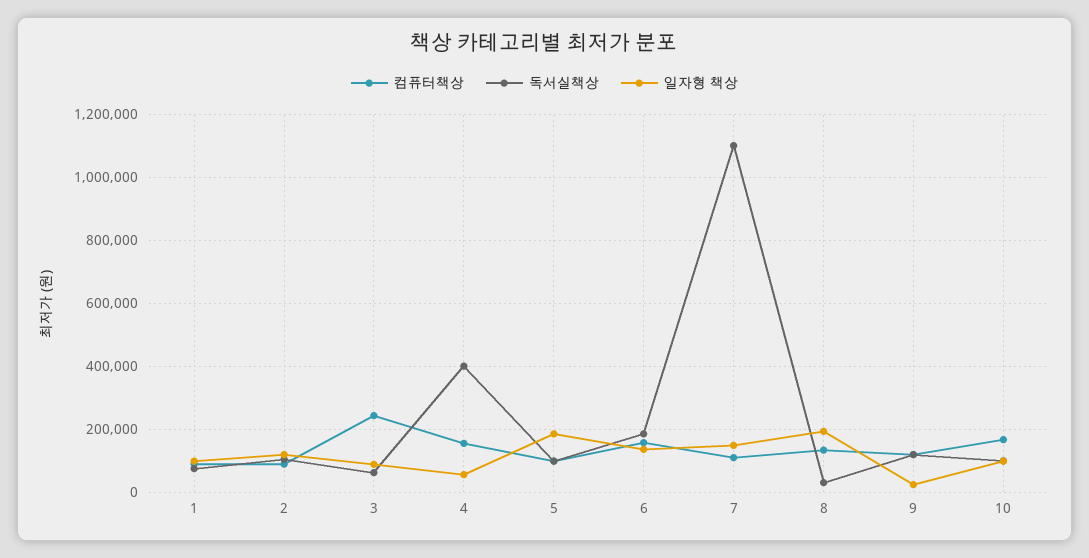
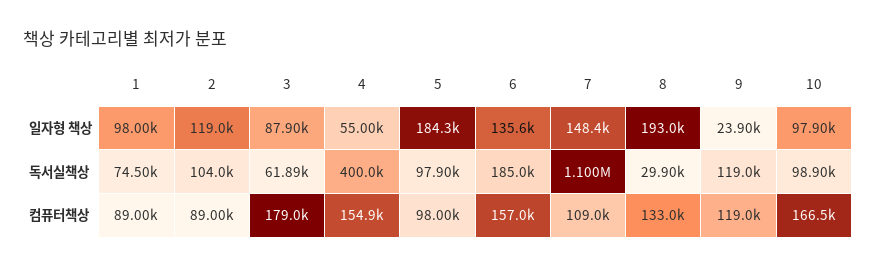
컴퓨터책상, 3: 240000 -> 179000

